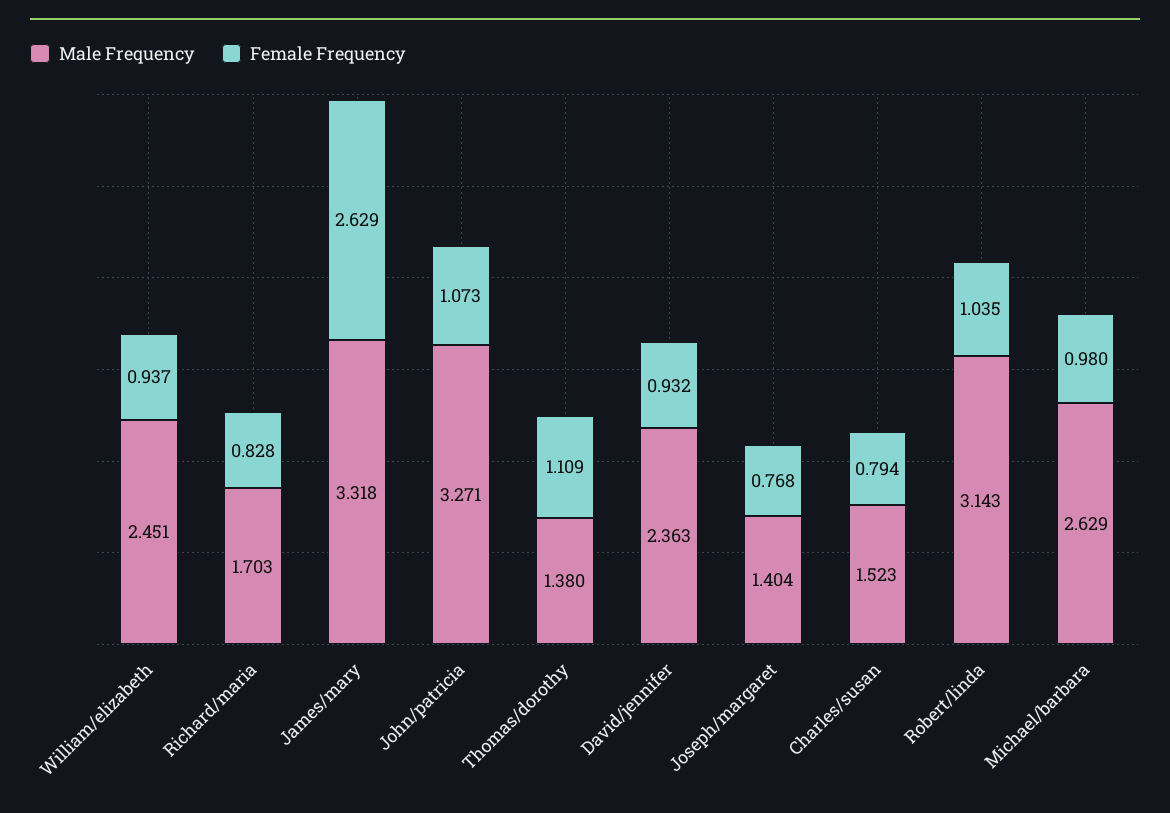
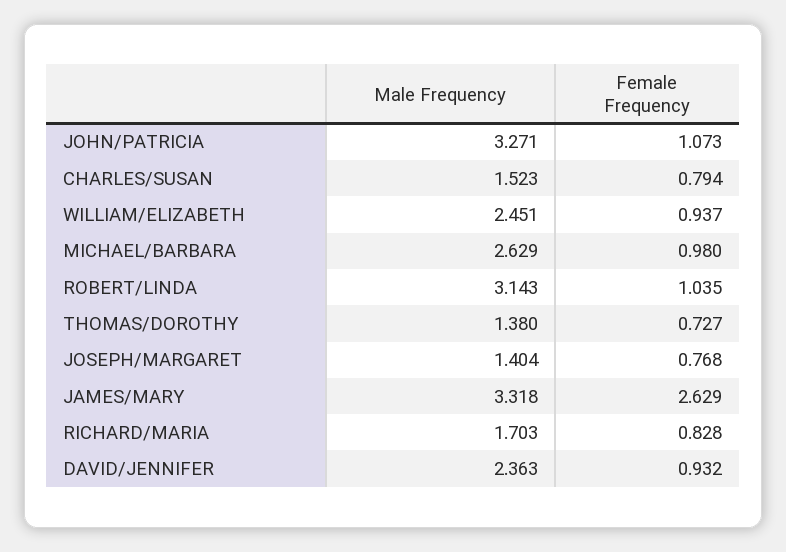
Female Frequency, Thomas/dorothy: 1.109 -> 0.727

